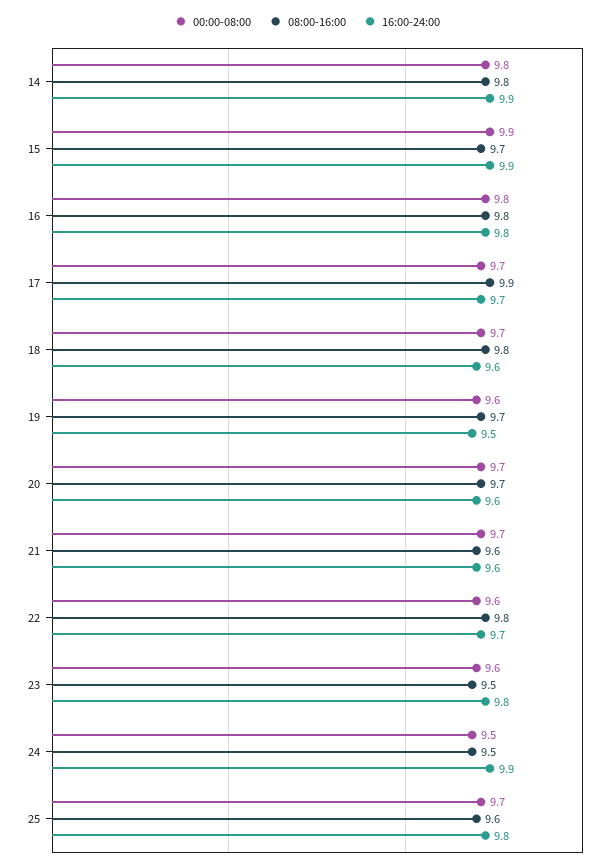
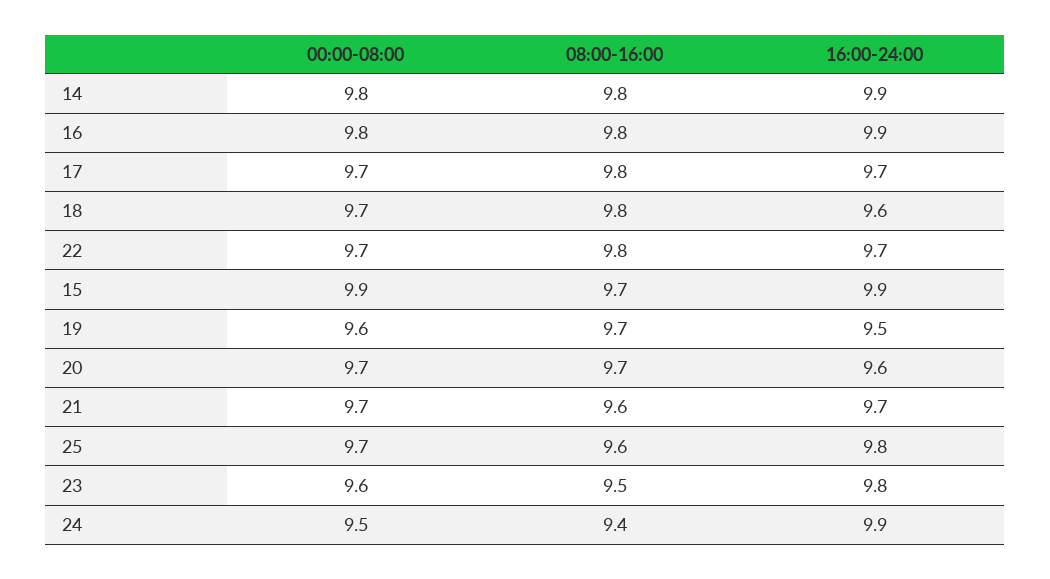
16:00-24:00, 16: 9.8 -> 9.9
08:00-16:00, 17: 9.9 -> 9.8
16:00-24:00, 21: 9.6 -> 9.7
00:00-08:00, 22: 9.6 -> 9.7
08:00-16:00, 24: 9.5 -> 9.4

